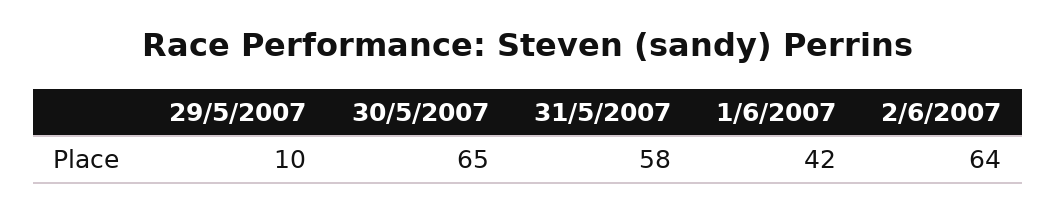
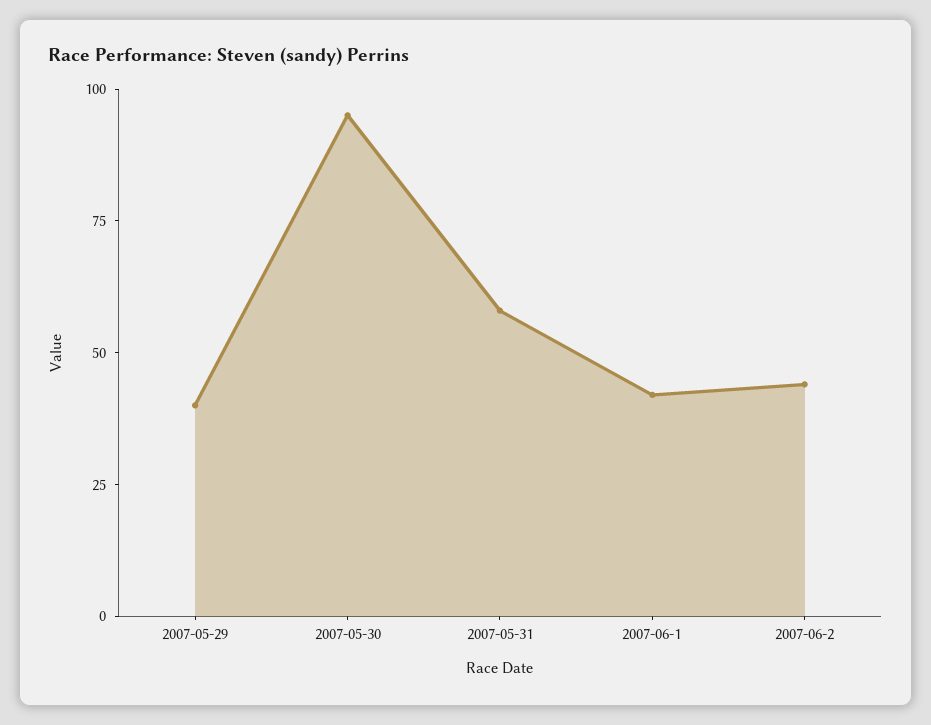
29/5/2007: 10 -> 40
30/5/2007: 65 -> 95
2/6/2007: 64 -> 45

